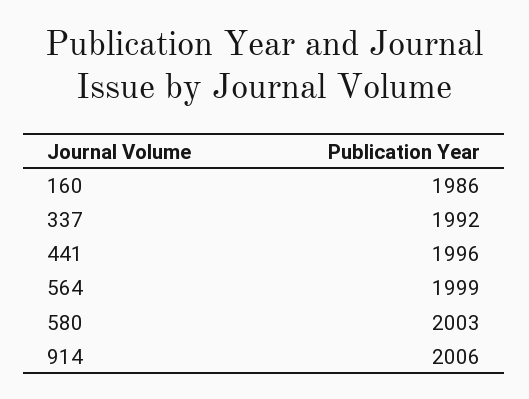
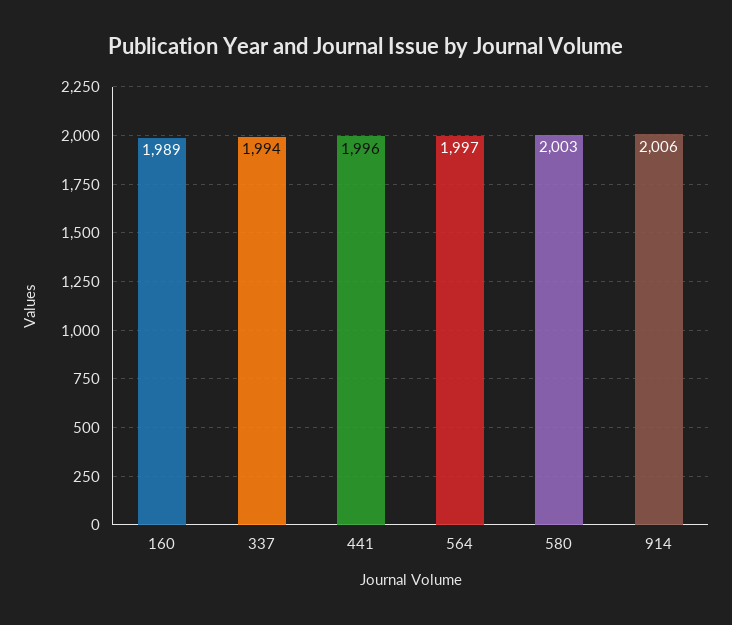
160: 1986 -> 1989
337: 1992 -> 1994
564: 1999 -> 1997

